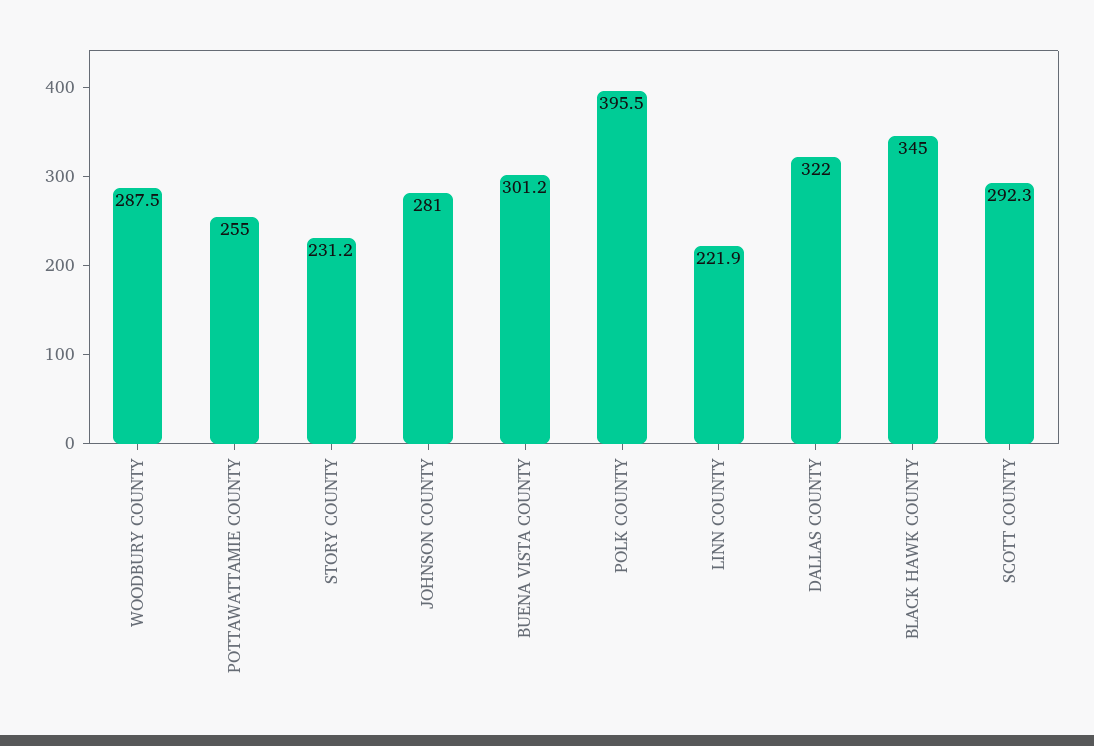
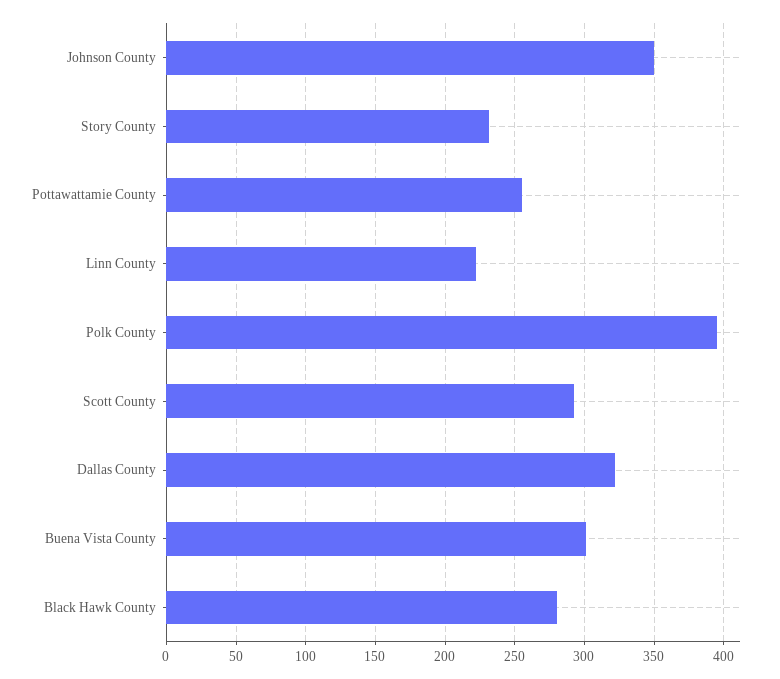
WOODBURY COUNTY: 287.5 -> none
JOHNSON COUNTY: 281 -> 350
BLACK HAWK COUNTY: 345 -> 280

